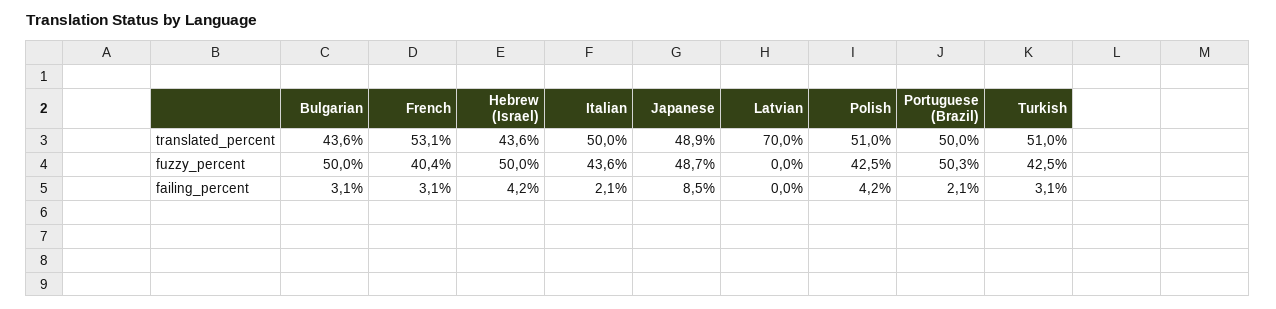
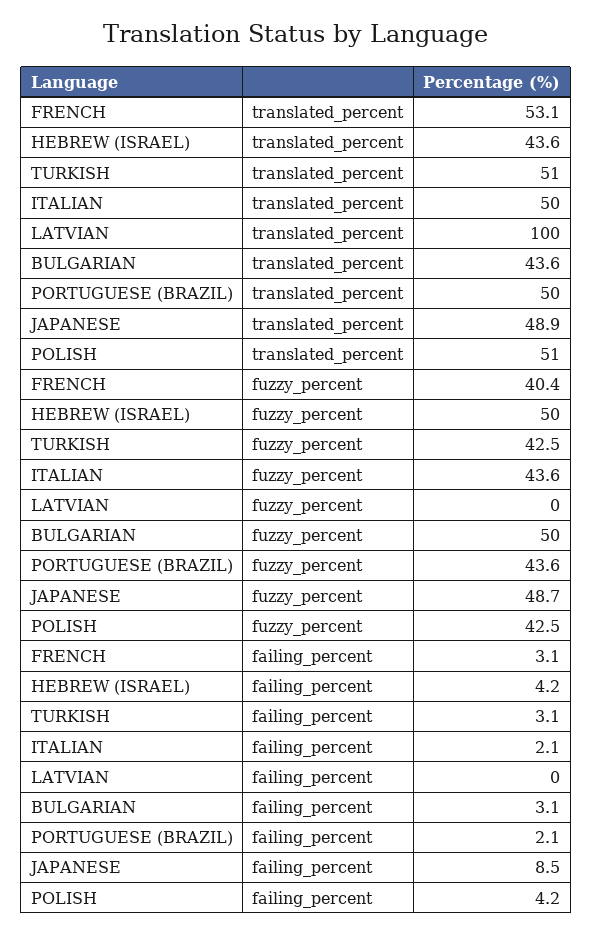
Latvian, translated_percent: 70 -> 100
Portuguese (Brazil), fuzzy_percent: 50.3 -> 43.6

